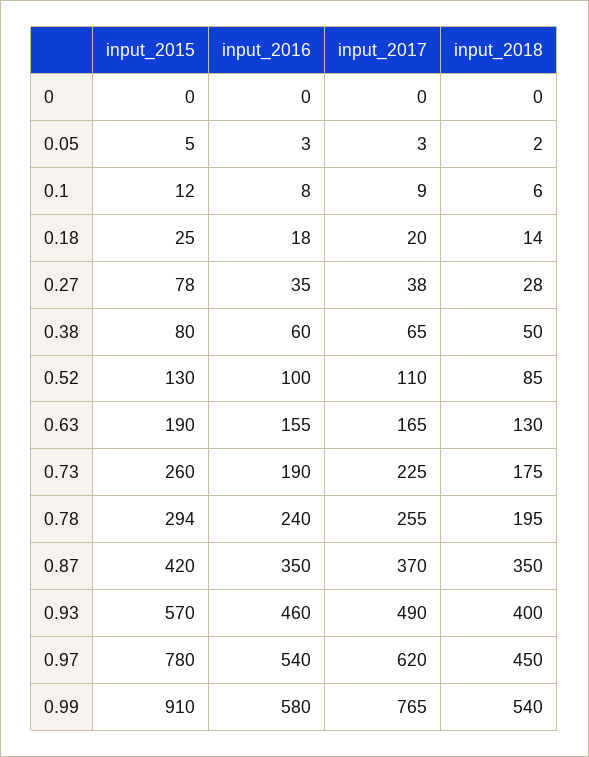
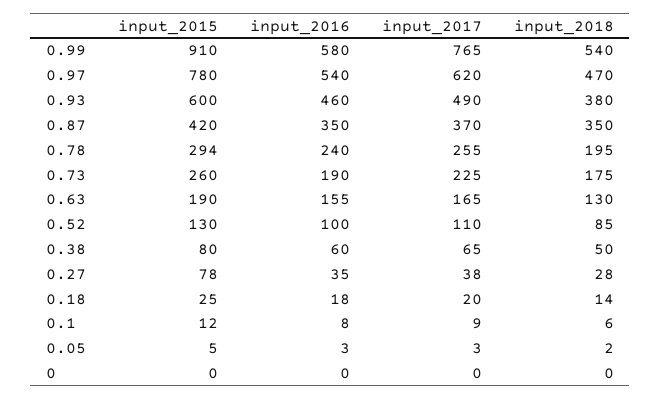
input_2015, 0.93: 570 -> 600
input_2018, 0.93: 400 -> 380
input_2018, 0.97: 450 -> 470

